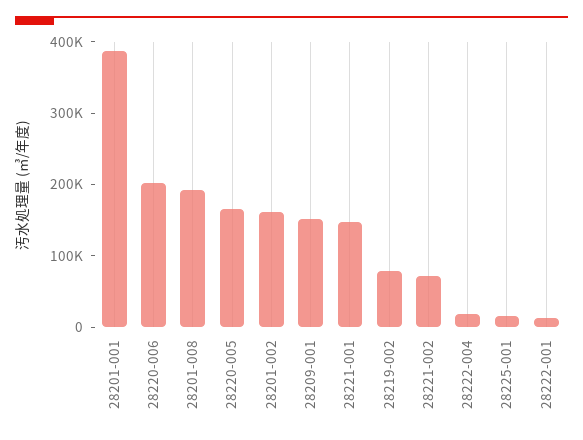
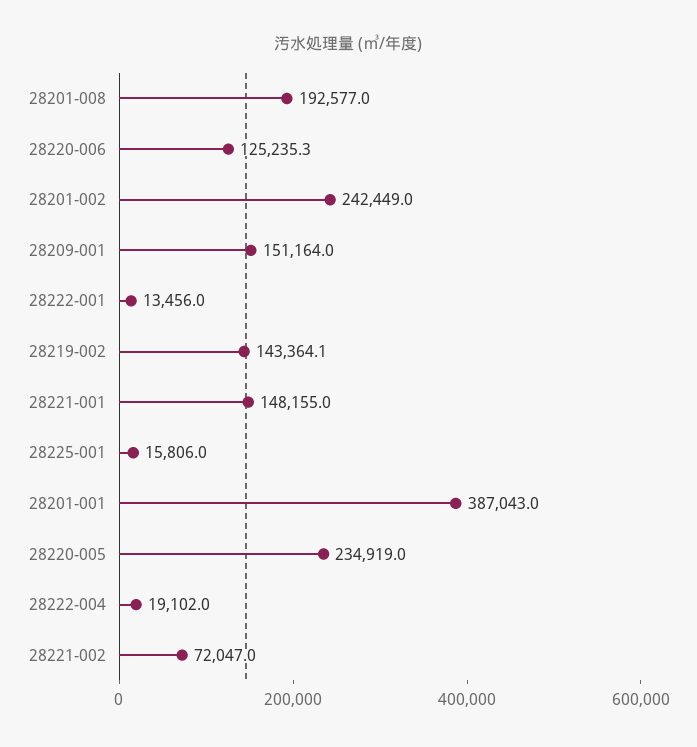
28220-006: 200000 -> 125235.3
28220-005: 160000 -> 234919
28201-002: 160000 -> 242449
28219-002: 80000 -> 143364.1

